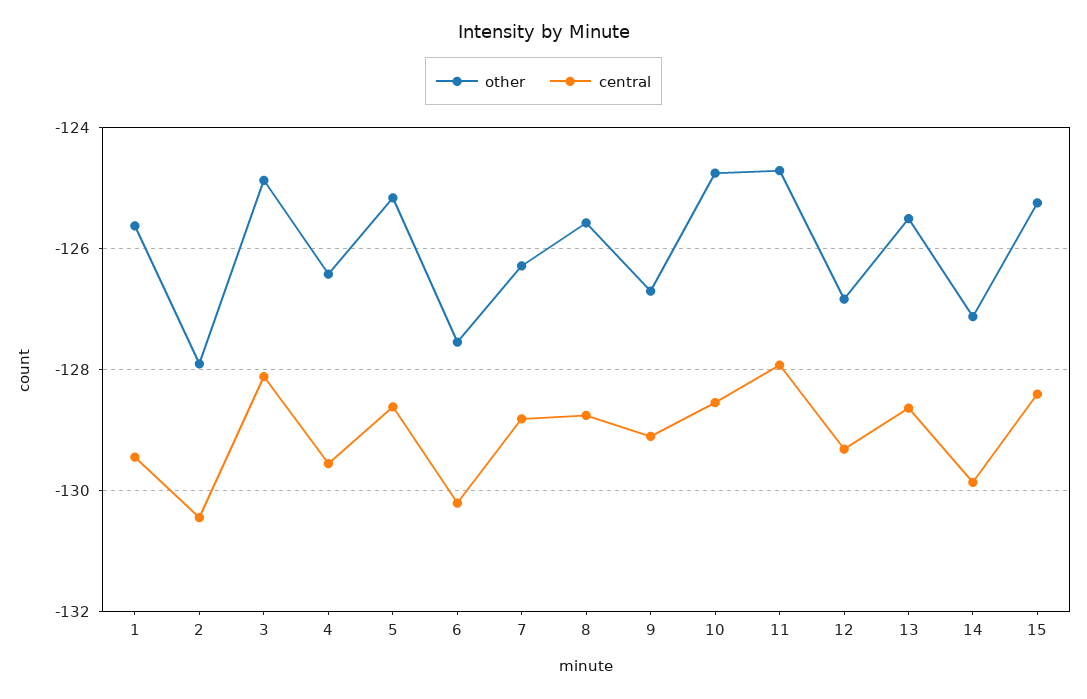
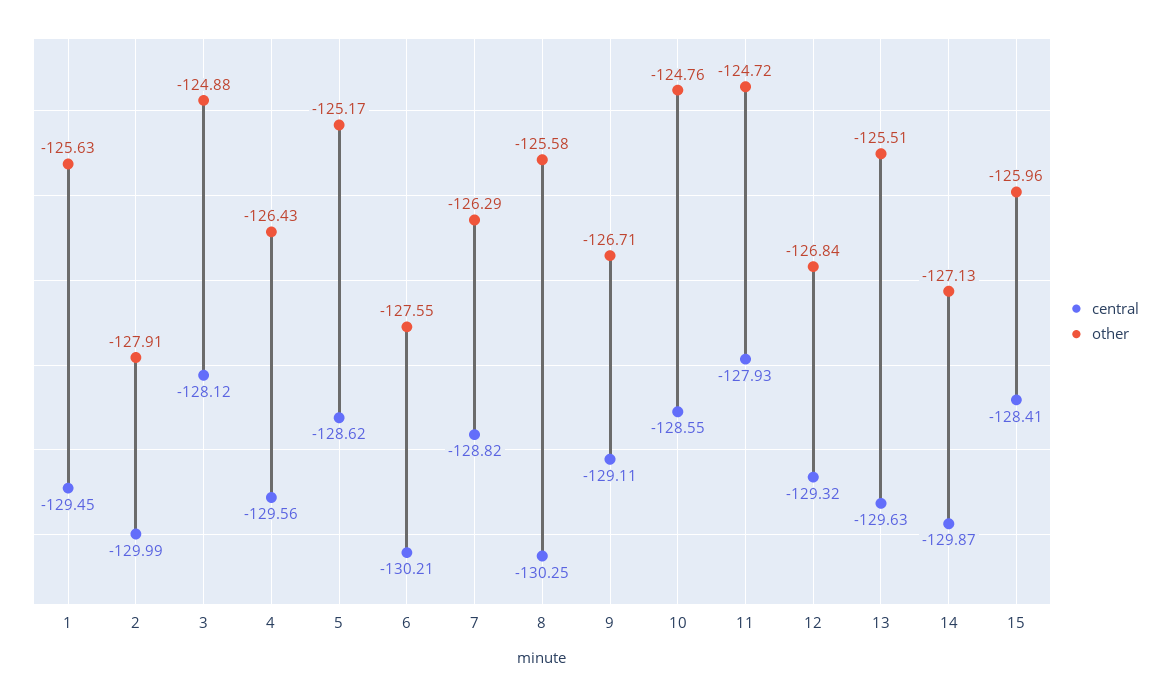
central, 2: -130.4 -> -129.99
central, 8: -128.8 -> -130.25
central, 13: -128.6 -> -129.63
other, 15: -125.2 -> -125.96

